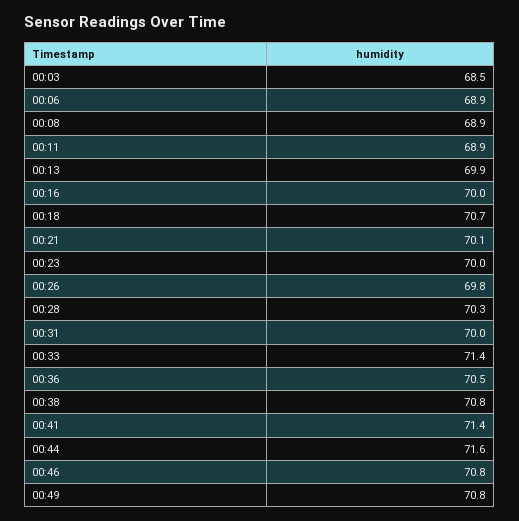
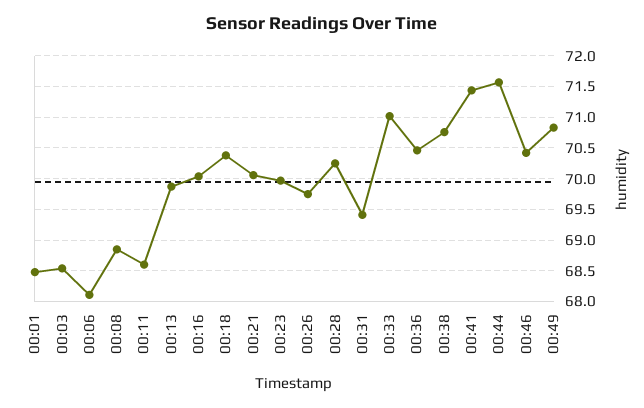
00:06: 68.9 -> 68.1
00:11: 68.9 -> 68.6
00:18: 70.7 -> 70.4
00:31: 70 -> 69.4
00:33: 71.4 -> 71
00:46: 70.8 -> 70.4
00:01: none -> 68.5

